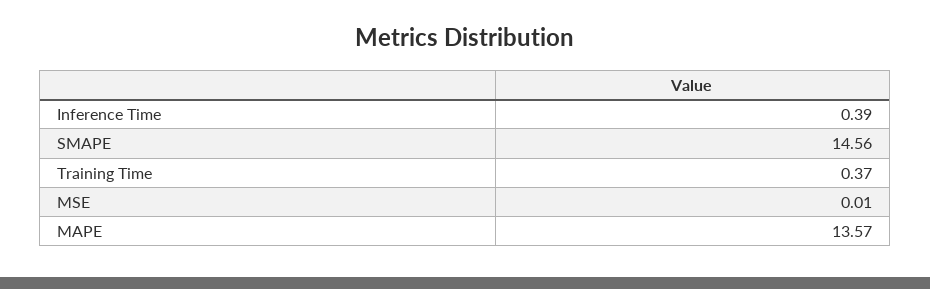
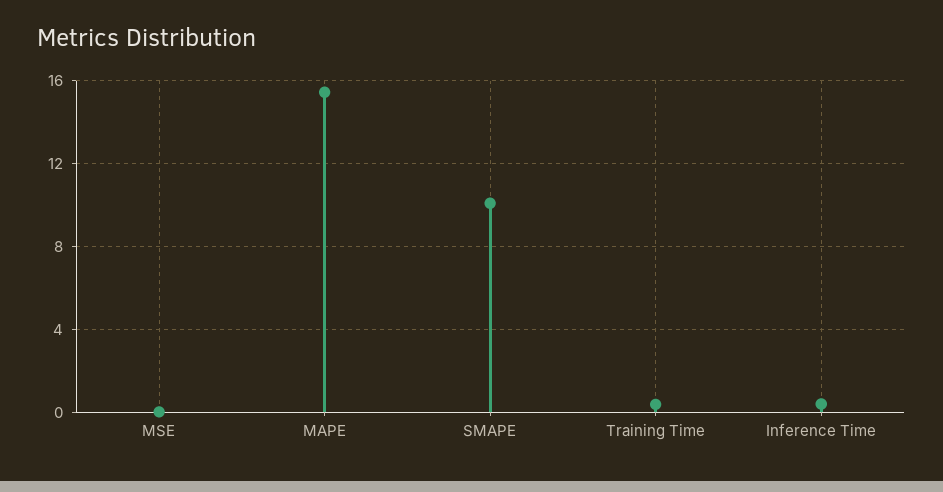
SMAPE: 14.56 -> 10
MAPE: 13.57 -> 15.5

